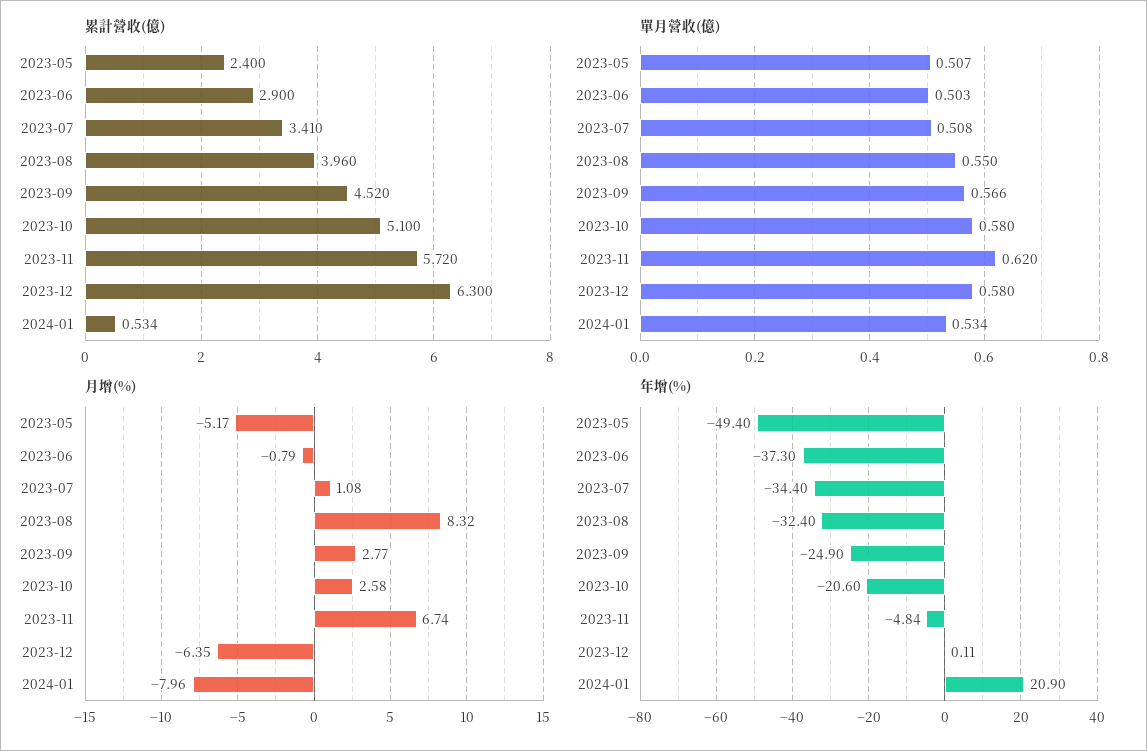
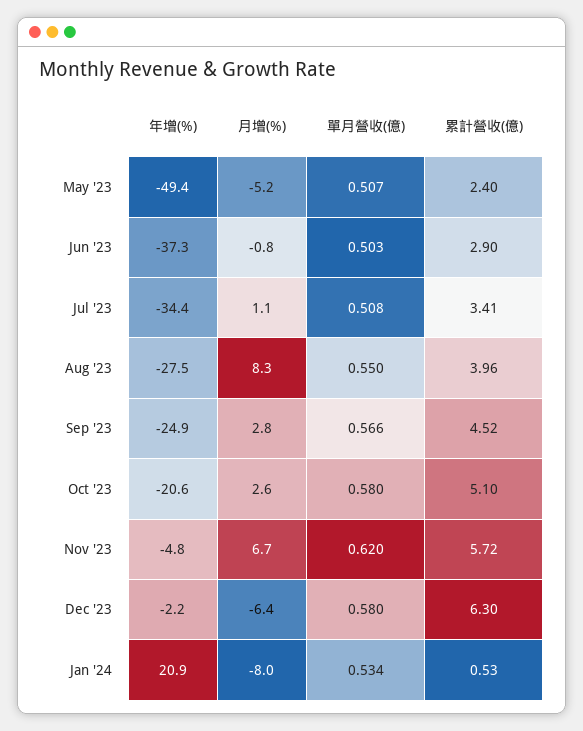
年增(%), 2023-08: -32.4 -> -27.5
年增(%), 2023-12: 0.11 -> -2.2

